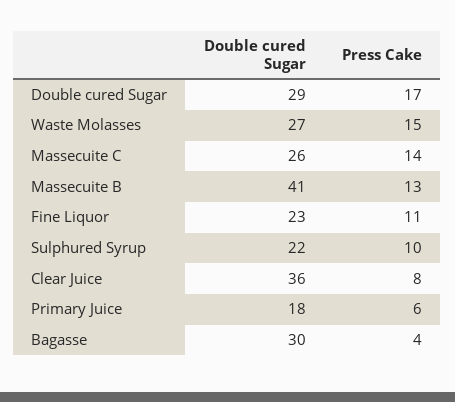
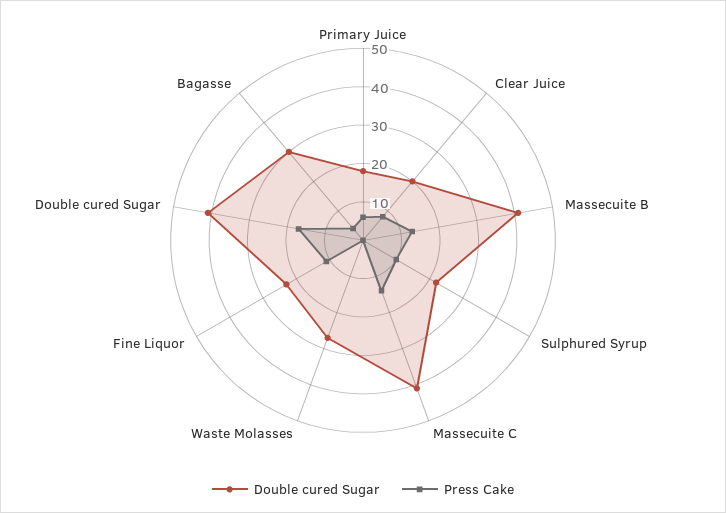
Double cured Sugar, Double cured Sugar: 29 -> 40
Press Cake, Waste Molasses: 15 -> 0
Double cured Sugar, Massecuite C: 26 -> 40
Double cured Sugar, Clear Juice: 36 -> 20

